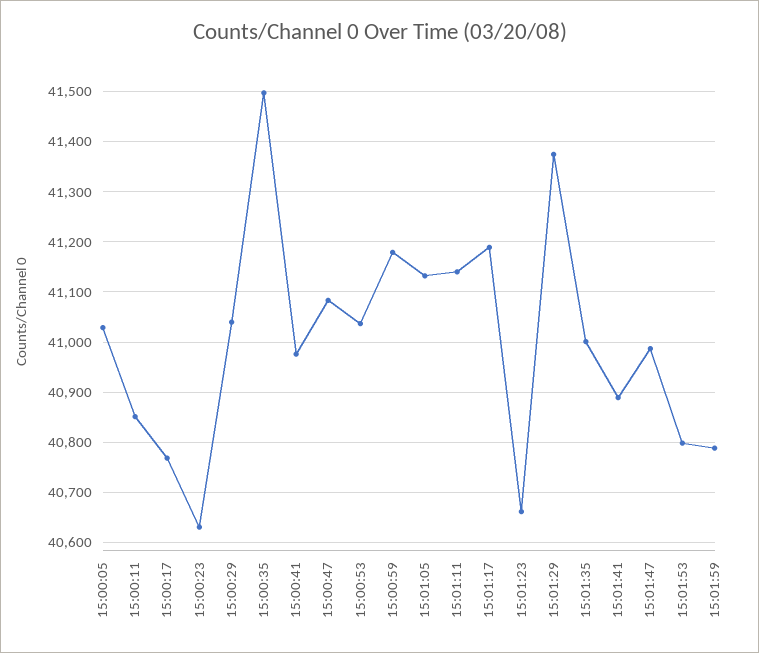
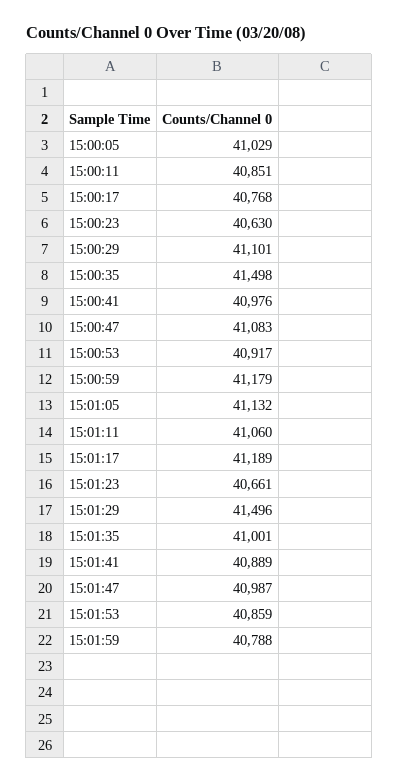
15:00:29: 41040 -> 41101
15:00:53: 41040 -> 40917
15:01:11: 41140 -> 41060
15:01:29: 41380 -> 41496
15:01:53: 40800 -> 40859

